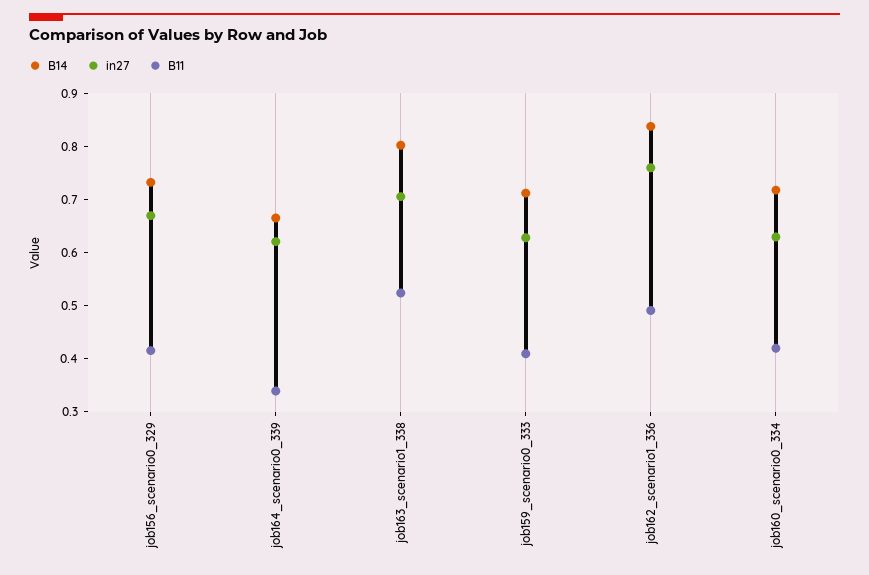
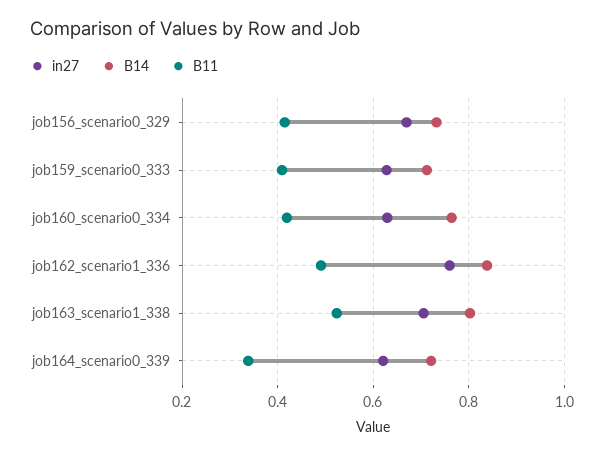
B14, job164_scenario0_339: 0.66 -> 0.72
B14, job160_scenario0_334: 0.72 -> 0.76

